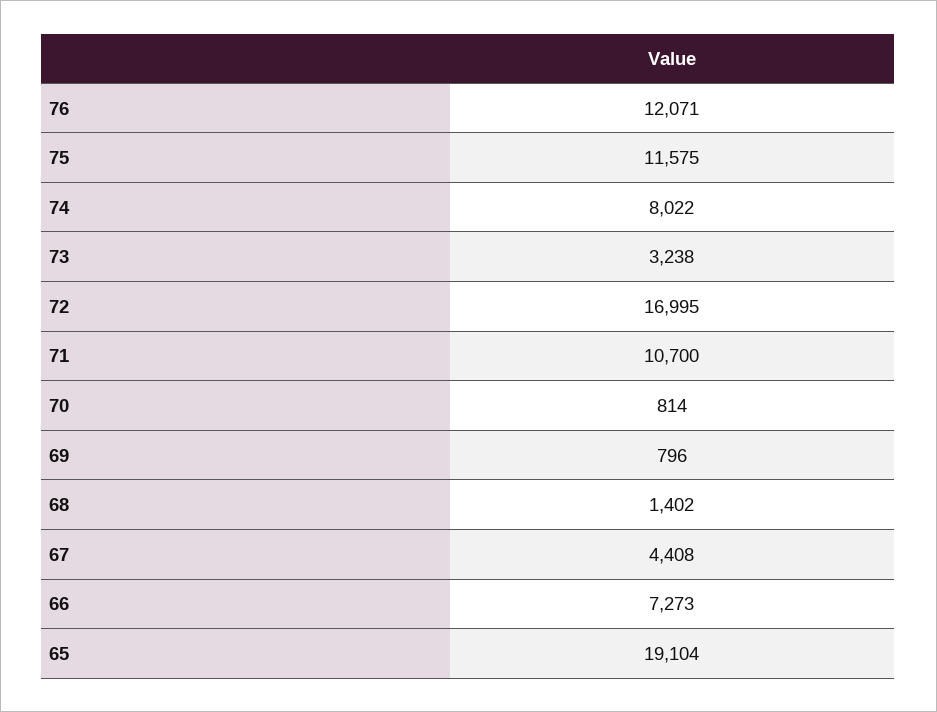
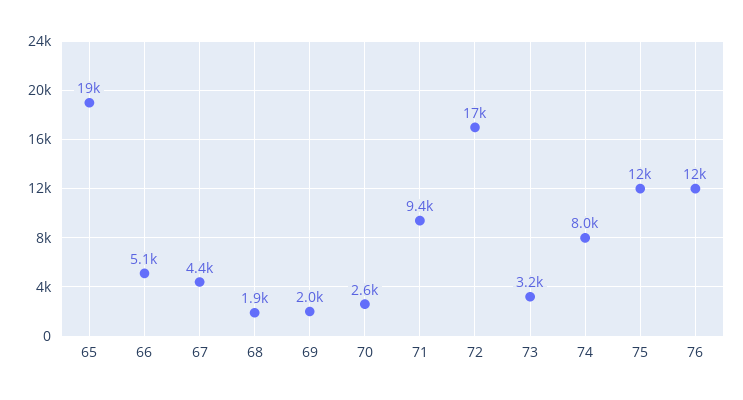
71: 10700 -> 9400
70: 814 -> 2600
69: 796 -> 2000
68: 1402 -> 1900
66: 7273 -> 5100

